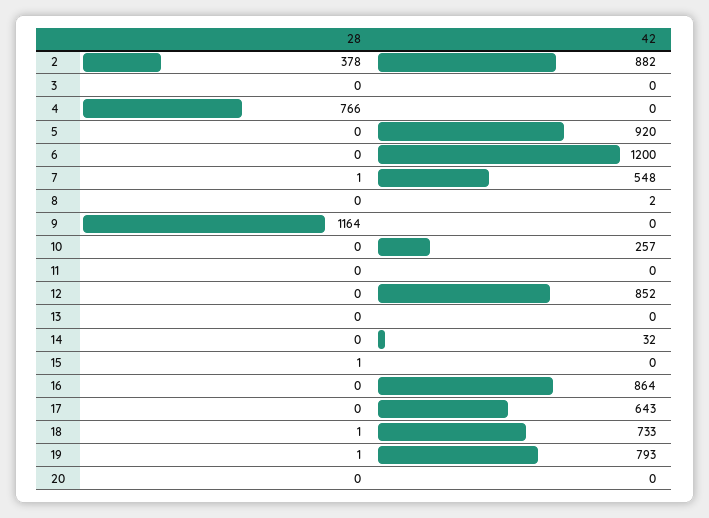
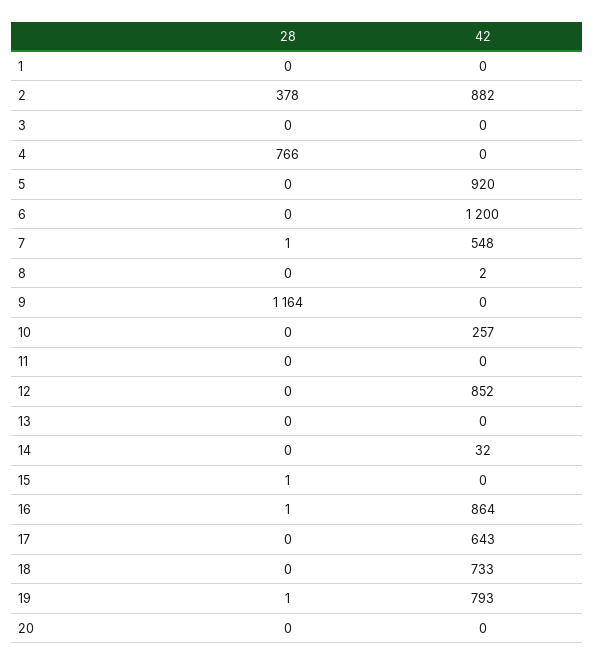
28, 16: 0 -> 1
28, 18: 1 -> 0
28, 1: none -> 0
42, 1: none -> 0

